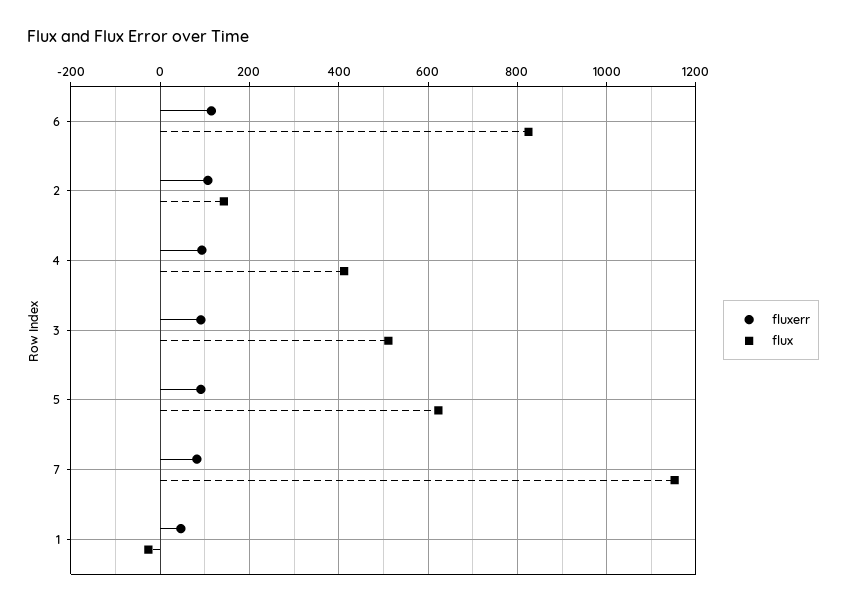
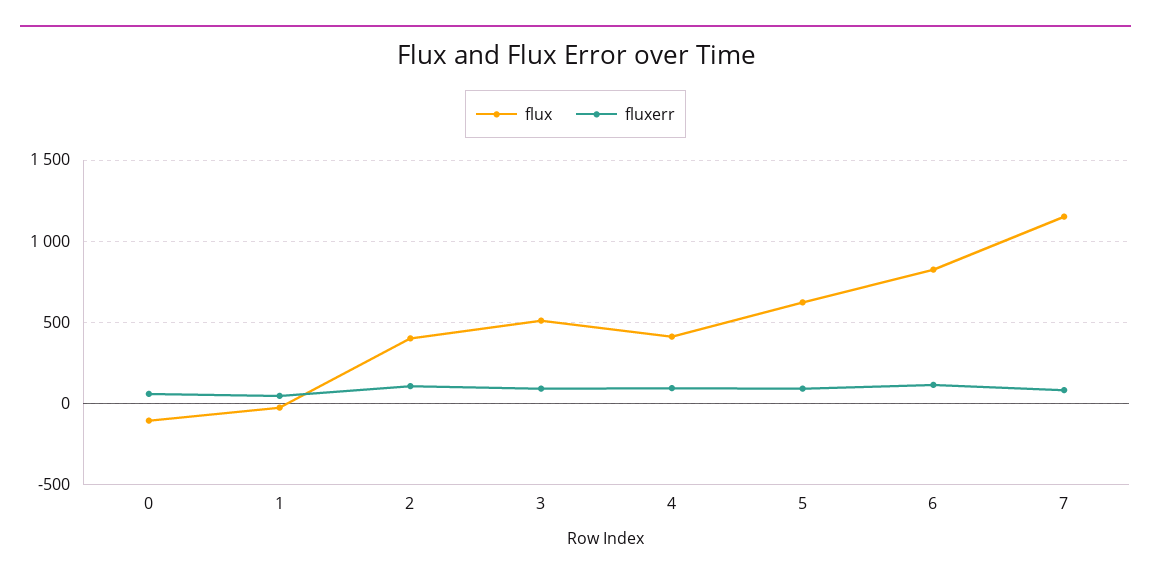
flux, 2: 140 -> 400
flux, 0: none -> -100
fluxerr, 0: none -> 50

